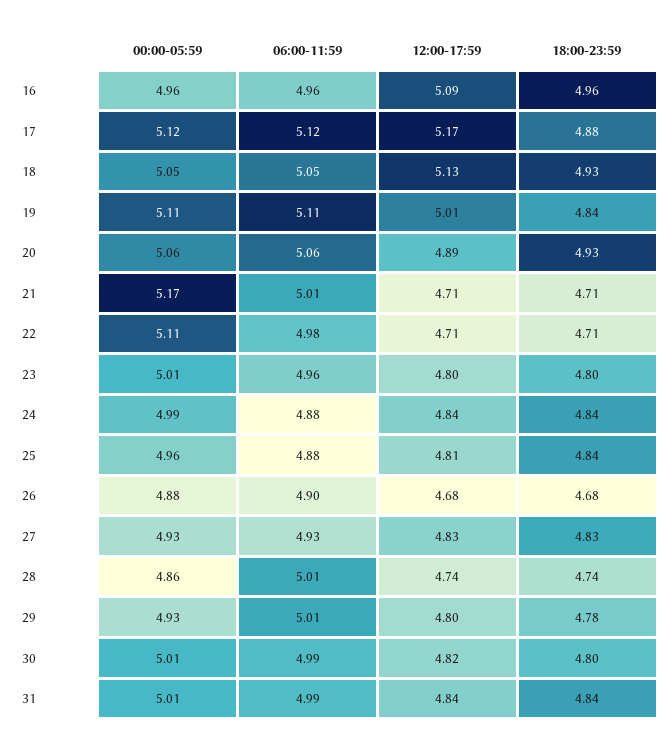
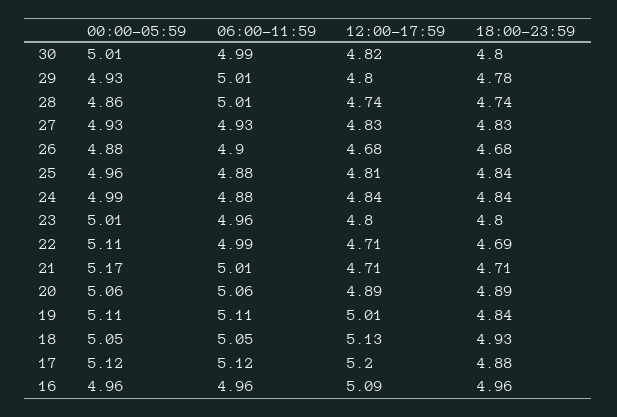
12:00-17:59, 17: 5.17 -> 5.2
18:00-23:59, 20: 4.93 -> 4.89
06:00-11:59, 22: 4.98 -> 4.99
18:00-23:59, 22: 4.71 -> 4.69
00:00-05:59, 31: 5.01 -> none
06:00-11:59, 31: 4.99 -> none
12:00-17:59, 31: 4.84 -> none
18:00-23:59, 31: 4.84 -> none

